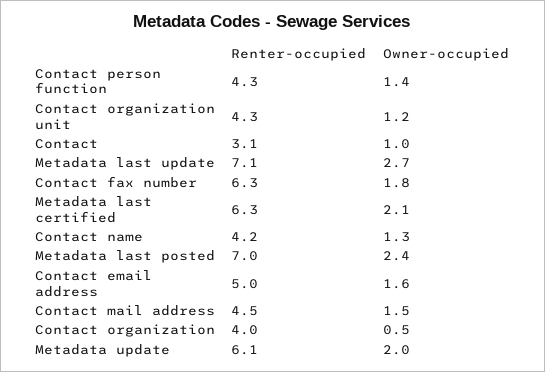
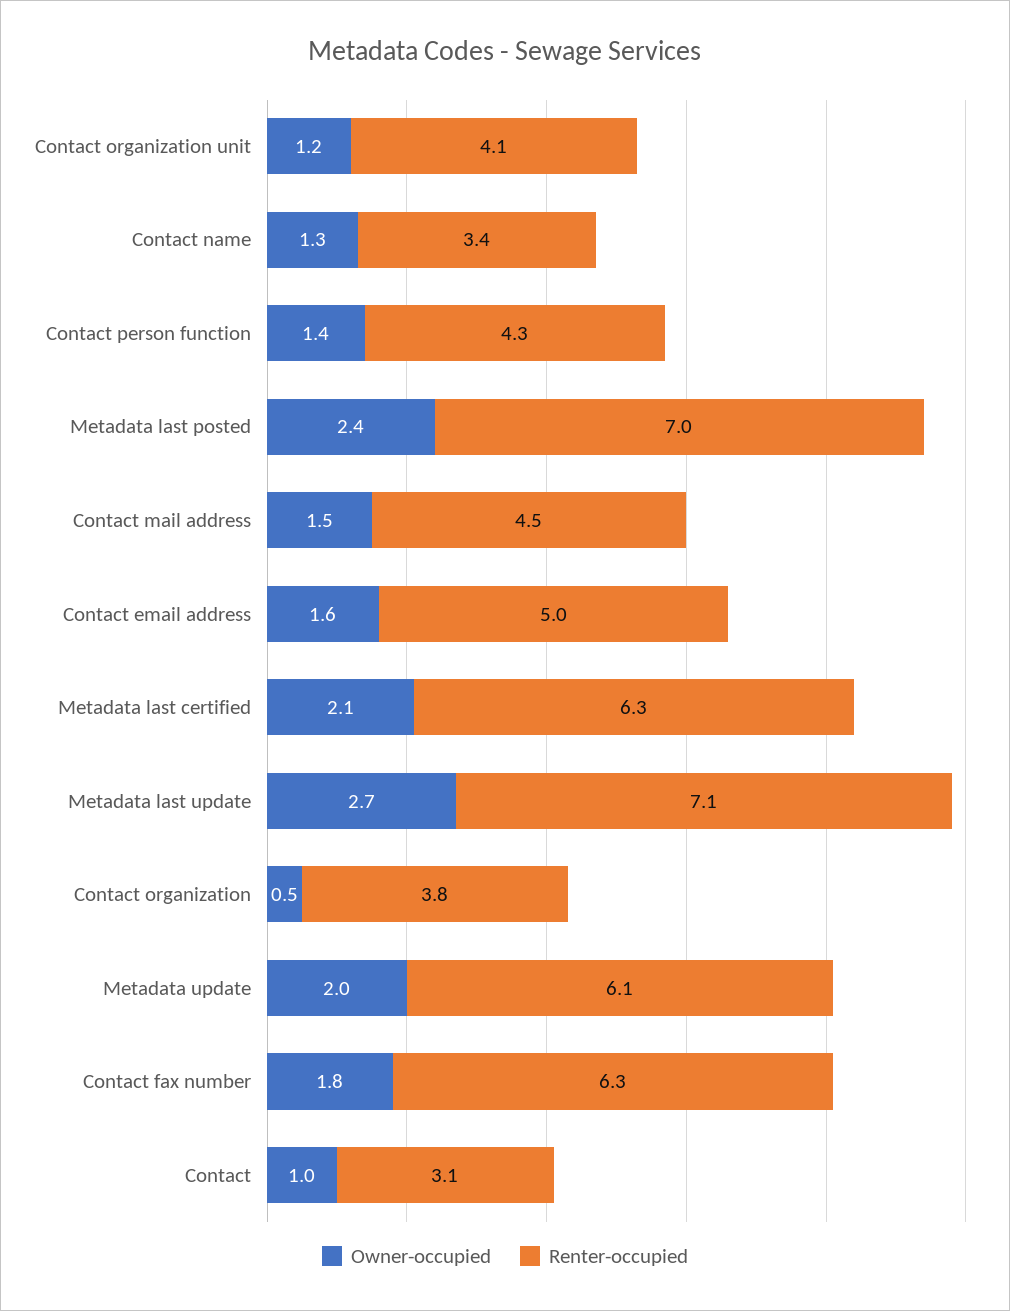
Renter-occupied, Contact organization unit: 4.3 -> 4.1
Renter-occupied, Contact name: 4.2 -> 3.4
Renter-occupied, Contact organization: 4 -> 3.8

